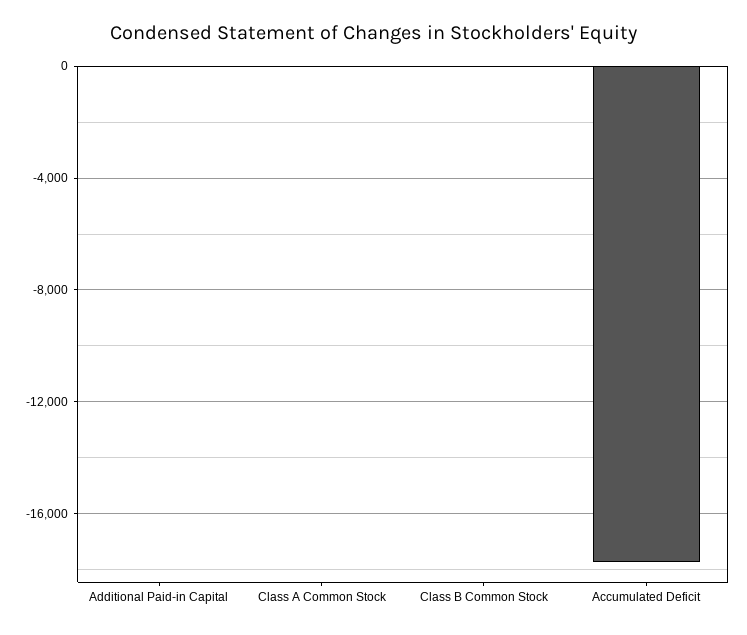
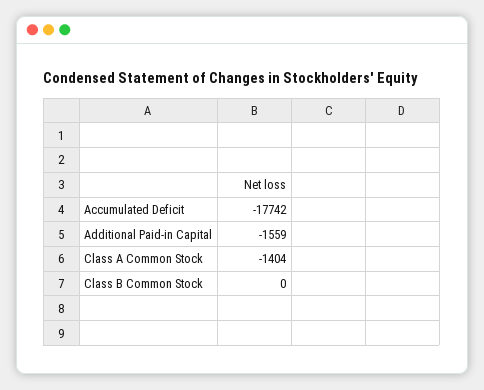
Additional Paid-in Capital: 0 -> -1559
Class A Common Stock: 0 -> -1404

